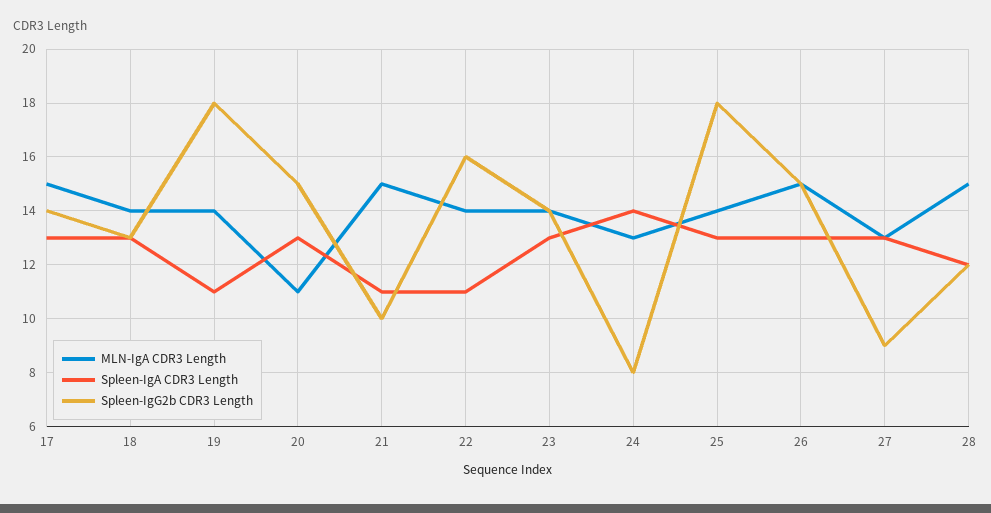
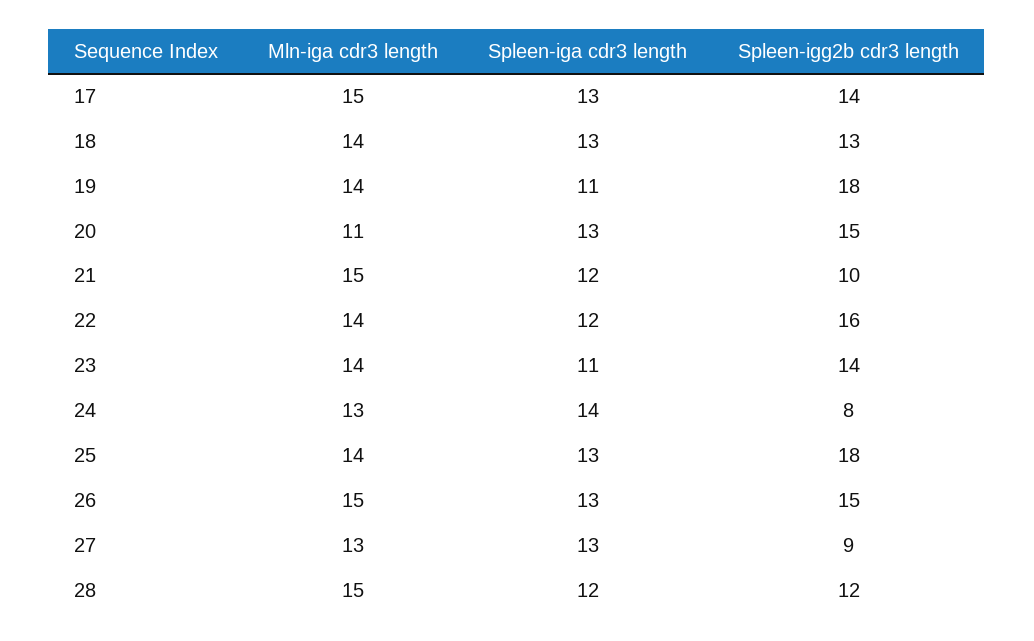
Spleen-IgA CDR3 Length, 21: 11 -> 12
Spleen-IgA CDR3 Length, 22: 11 -> 12
Spleen-IgA CDR3 Length, 23: 13 -> 11

